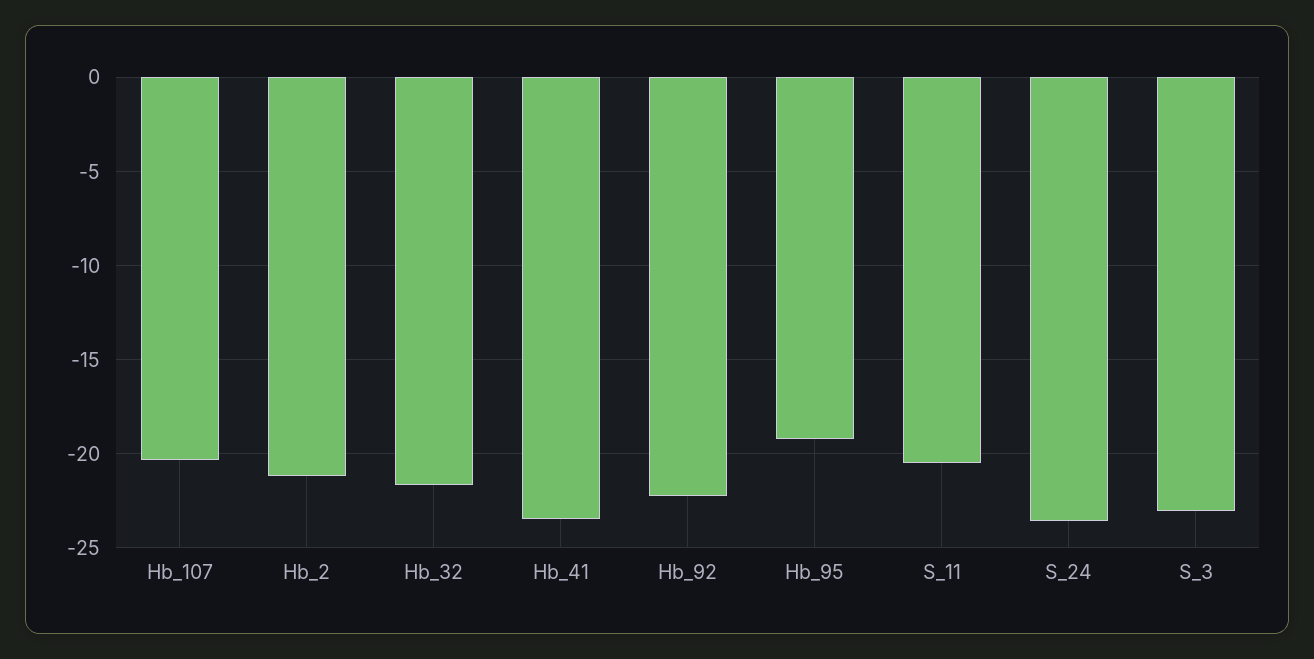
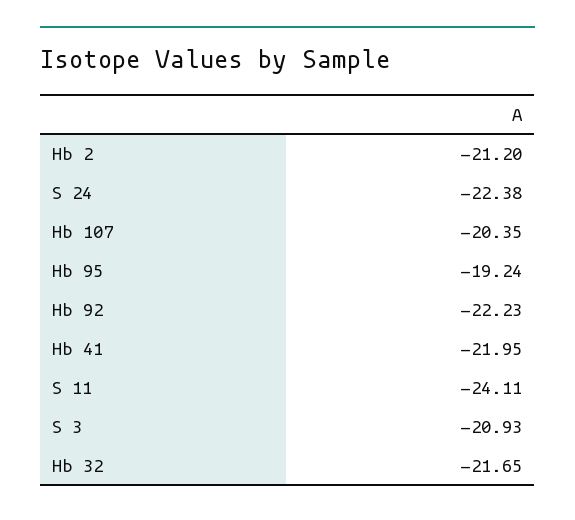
Hb_41: -23.5 -> -21.95
S_11: -20.5 -> -24.11
S_24: -23.5 -> -22.38
S_3: -23 -> -20.93

